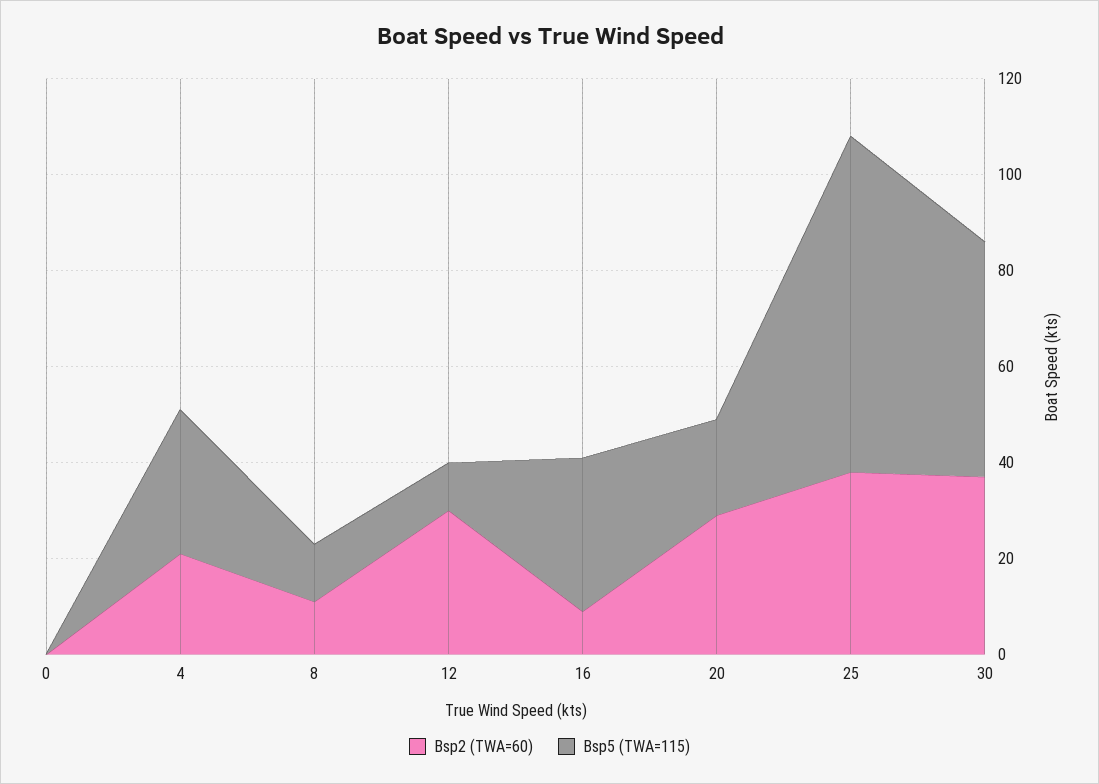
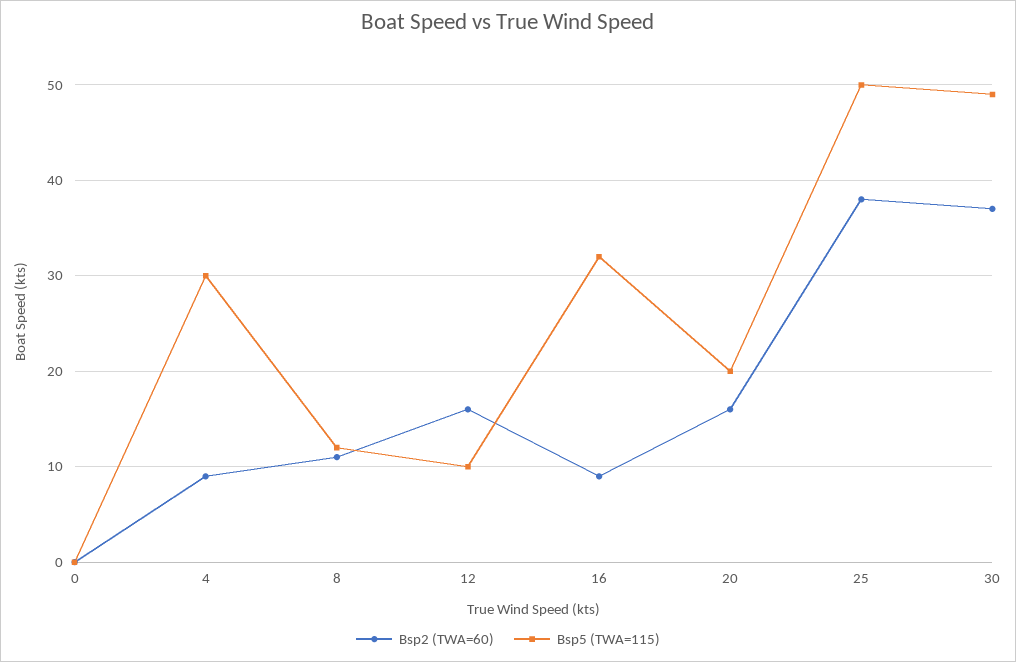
Bsp2 (TWA=60), 4: 20 -> 9
Bsp2 (TWA=60), 12: 30 -> 16
Bsp2 (TWA=60), 20: 30 -> 16
Bsp5 (TWA=115), 25: 70 -> 50

